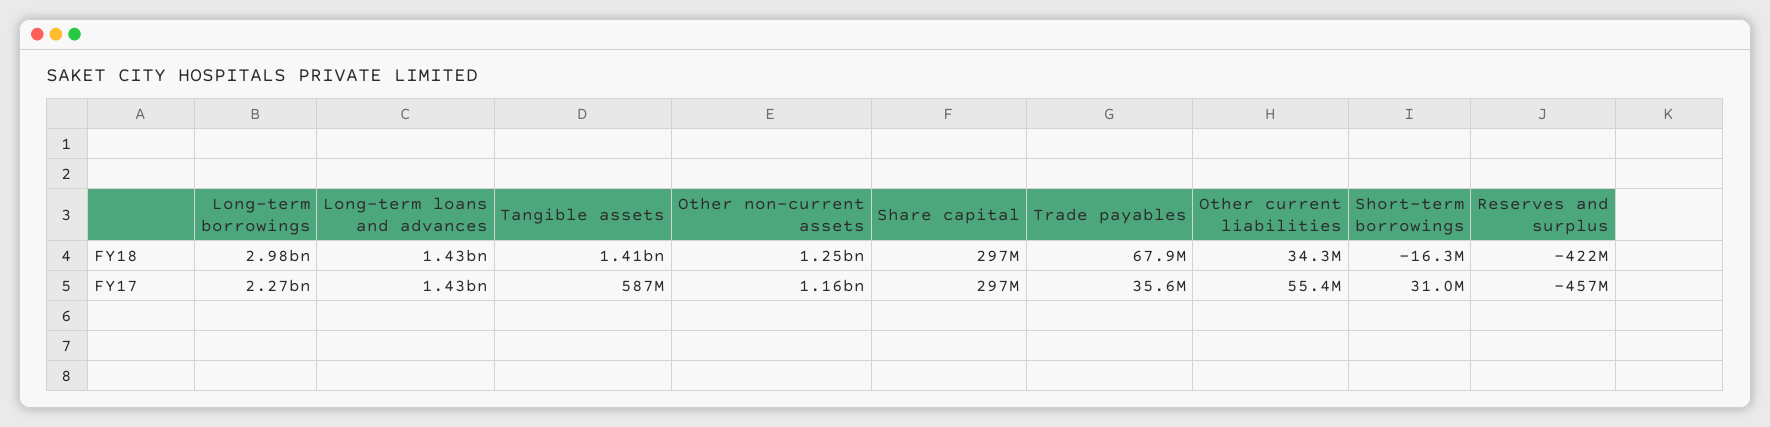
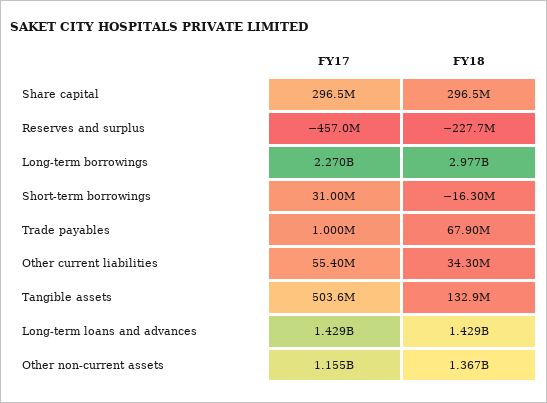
Tangible assets, FY18: 1410000000 -> 132900000
Other non-current assets, FY18: 1250000000 -> 1367000000
Reserves and surplus, FY18: -422000000 -> -227700000
Tangible assets, FY17: 587000000 -> 503600000
Trade payables, FY17: 35600000 -> 1000000

